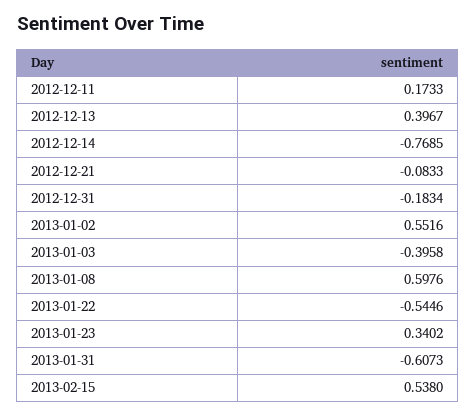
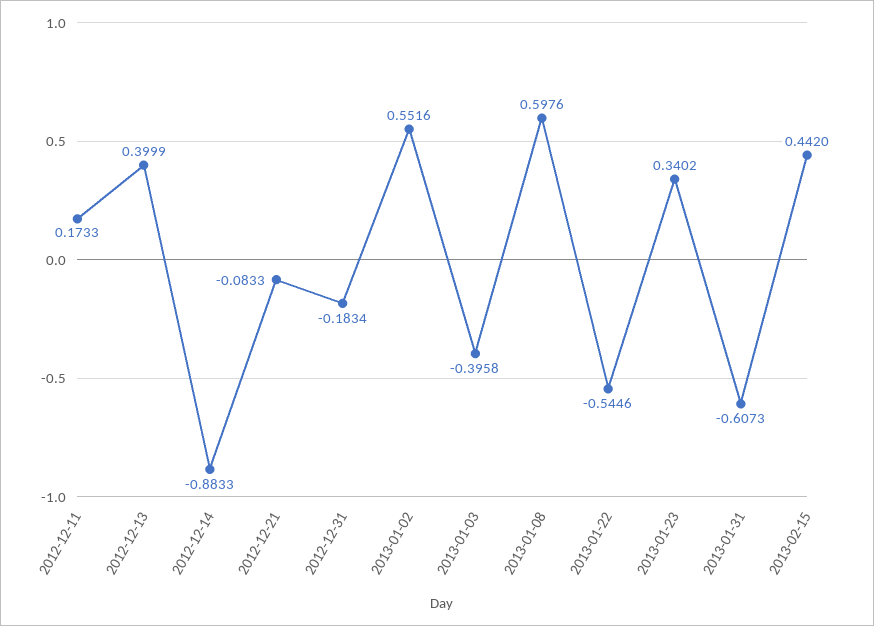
2012-12-13: 0.3967 -> 0.3999
2012-12-14: -0.7685 -> -0.8833
2013-02-15: 0.538 -> 0.442

